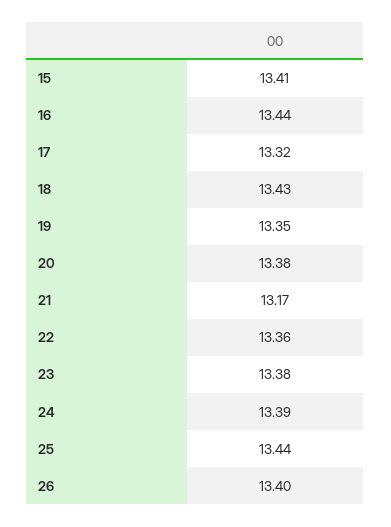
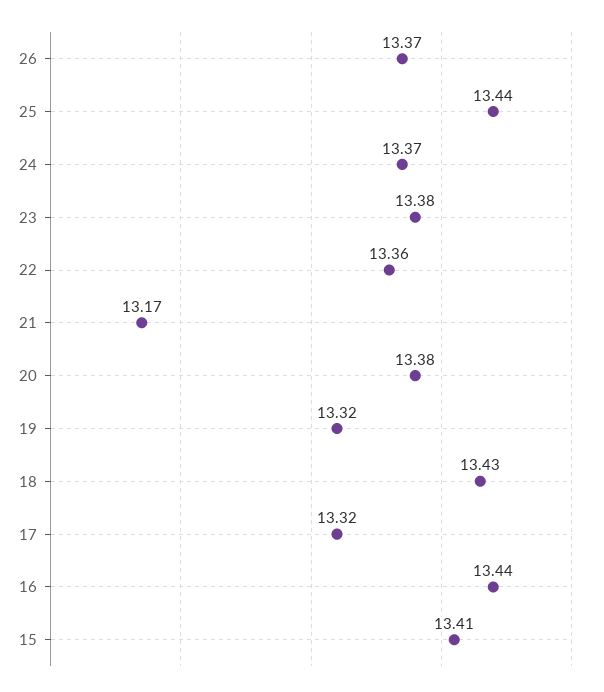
19: 13.35 -> 13.32
24: 13.39 -> 13.37
26: 13.4 -> 13.37

